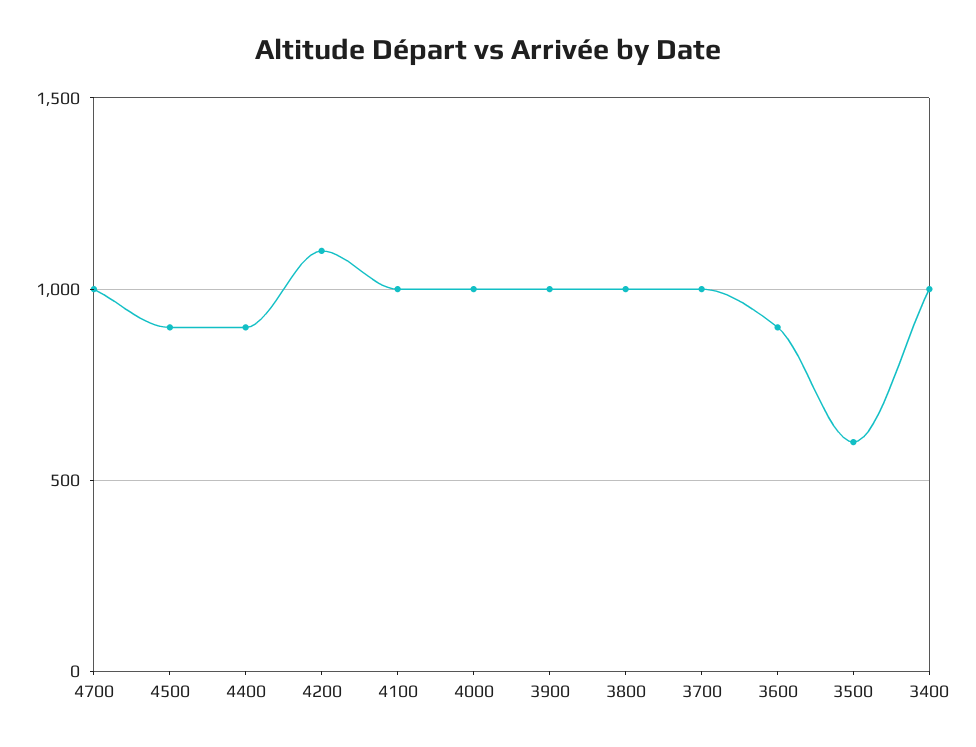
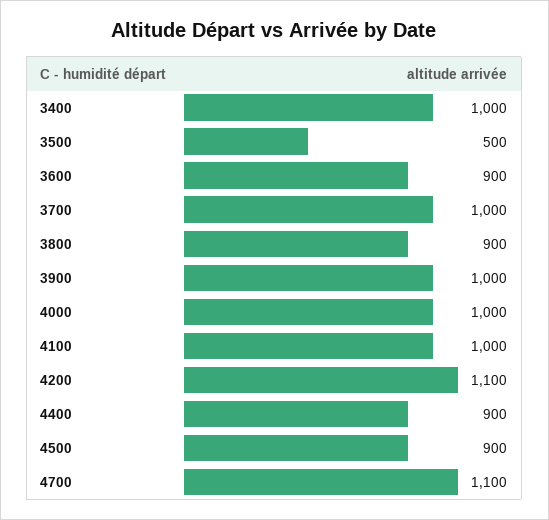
4700: 1000 -> 1100
3800: 1000 -> 900
3500: 600 -> 500

